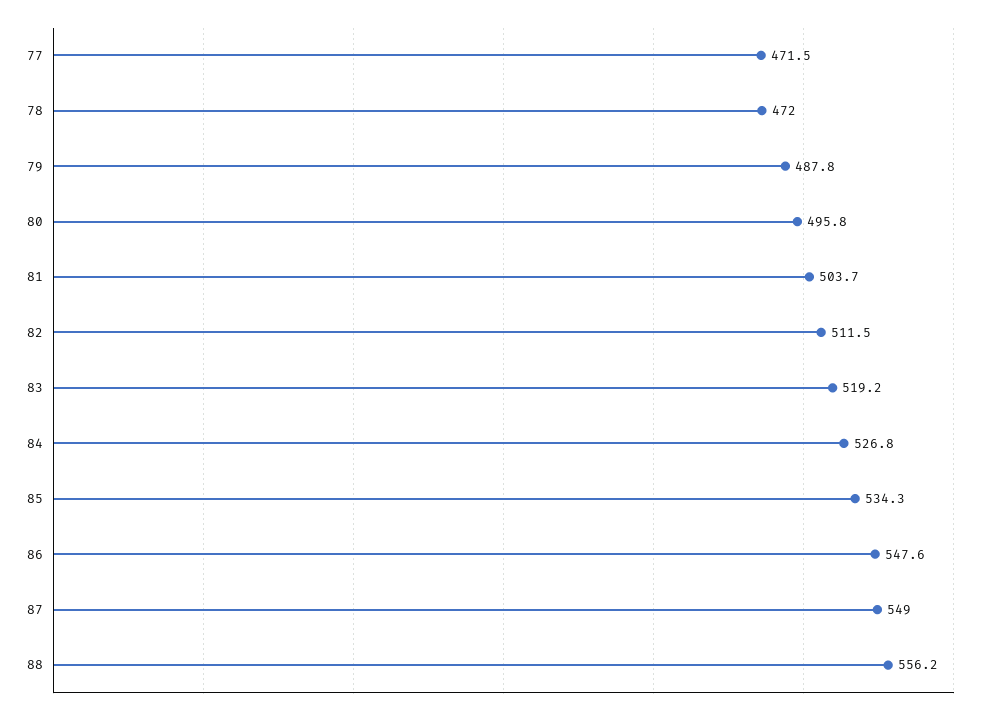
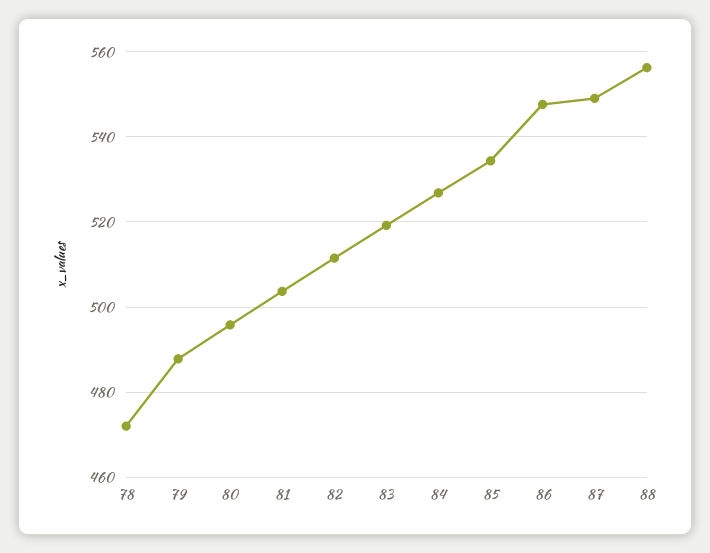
77: 471.5 -> none

